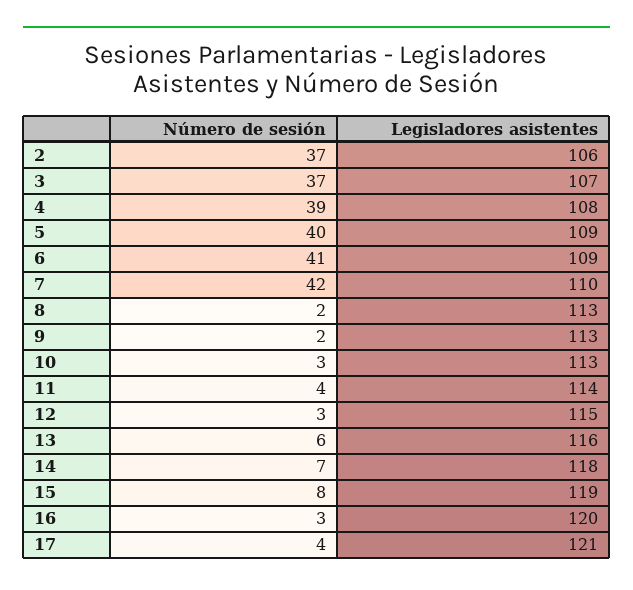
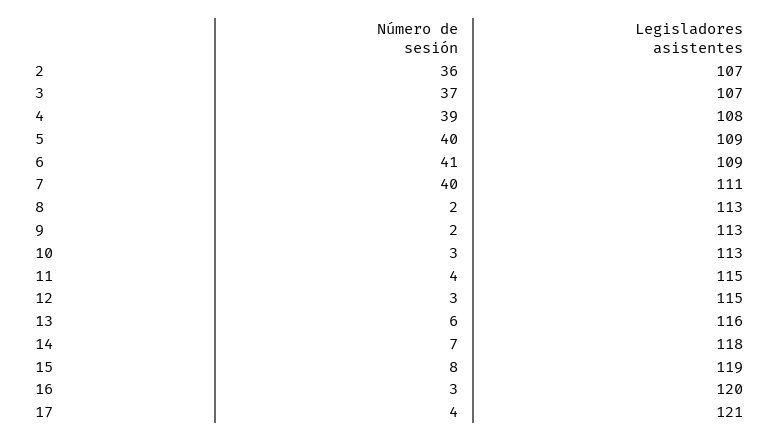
Número de sesión, 2: 37 -> 36
Legisladores asistentes, 2: 106 -> 107
Número de sesión, 7: 42 -> 40
Legisladores asistentes, 7: 110 -> 111
Legisladores asistentes, 11: 114 -> 115

